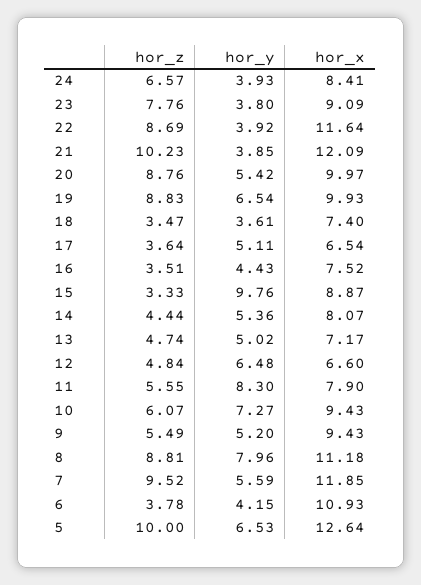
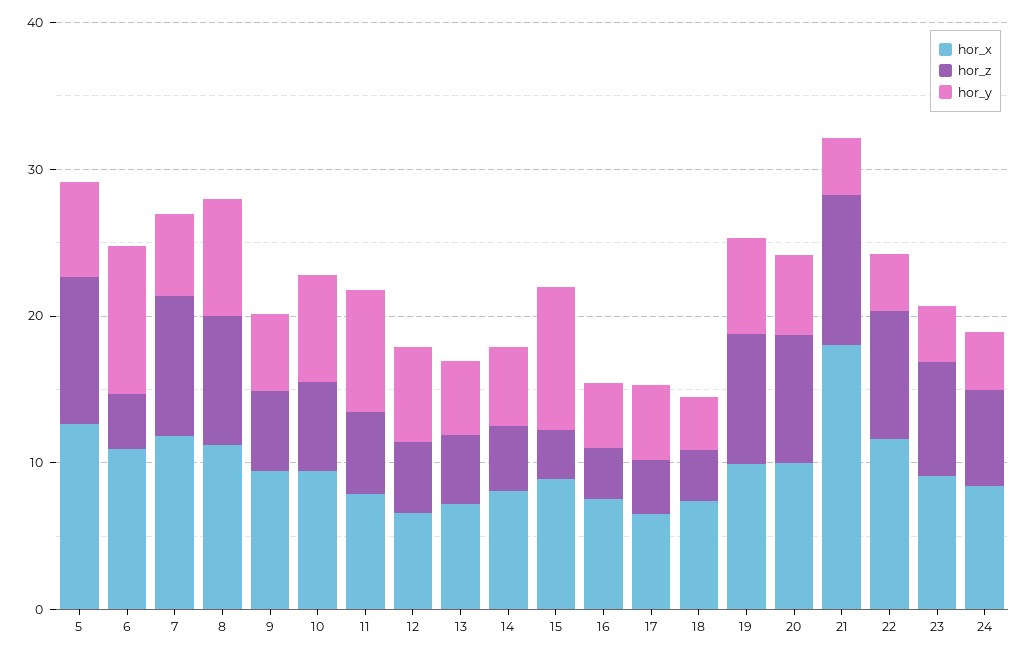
hor_x, 21: 12.09 -> 18
hor_y, 6: 4.15 -> 10

